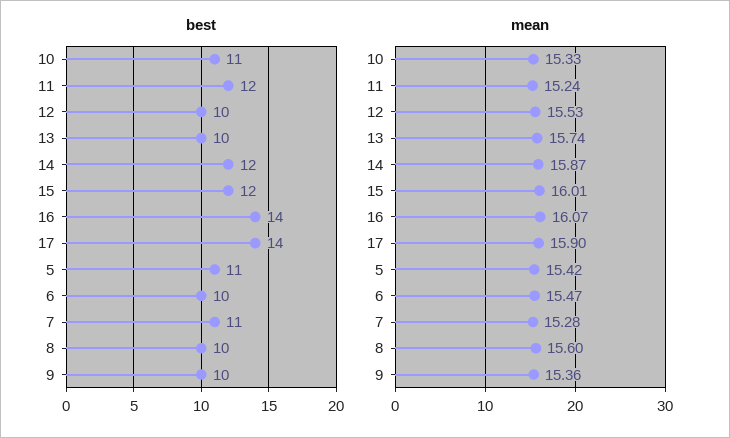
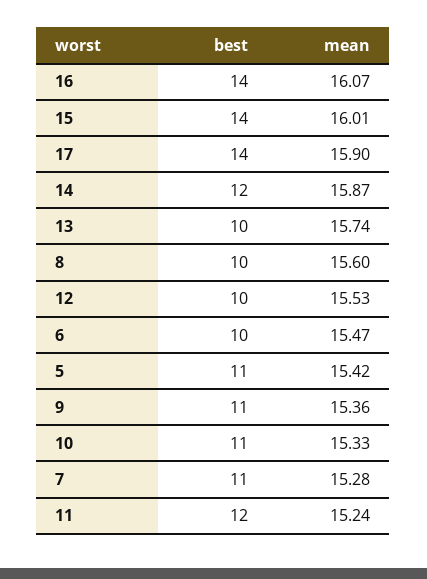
best, 15: 12 -> 14
best, 9: 10 -> 11

